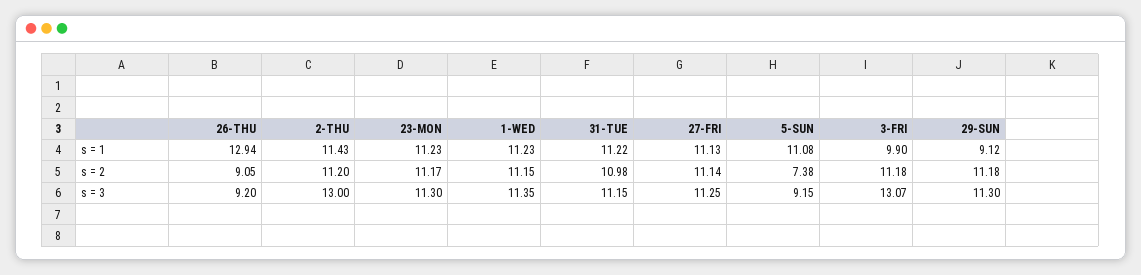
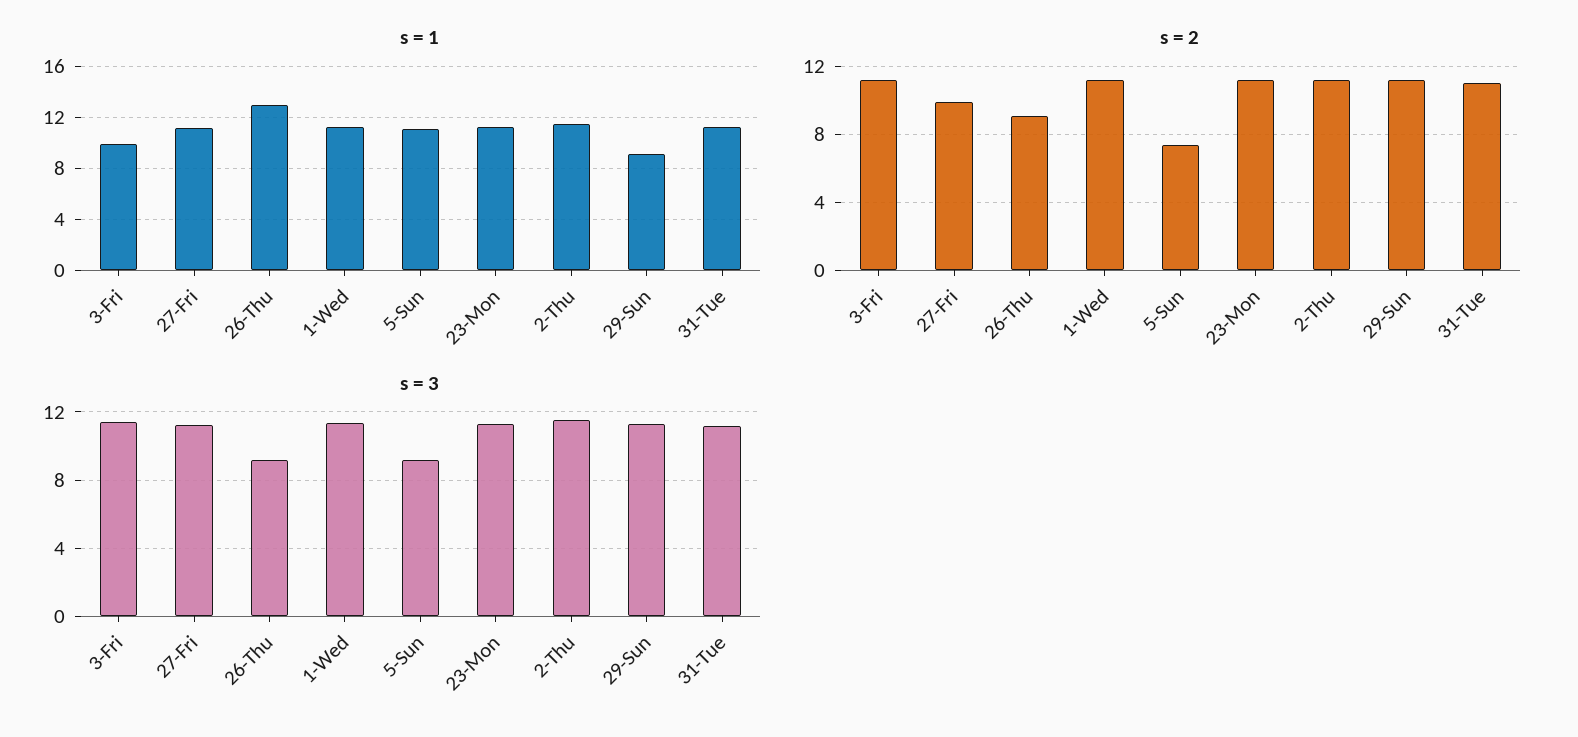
s = 2, 27-FRI: 11.14 -> 10
s = 3, 2-THU: 13 -> 11.5
s = 3, 3-FRI: 13.07 -> 11.5

